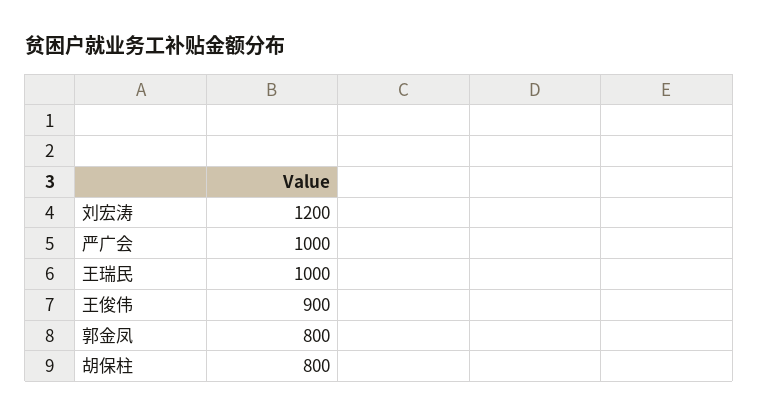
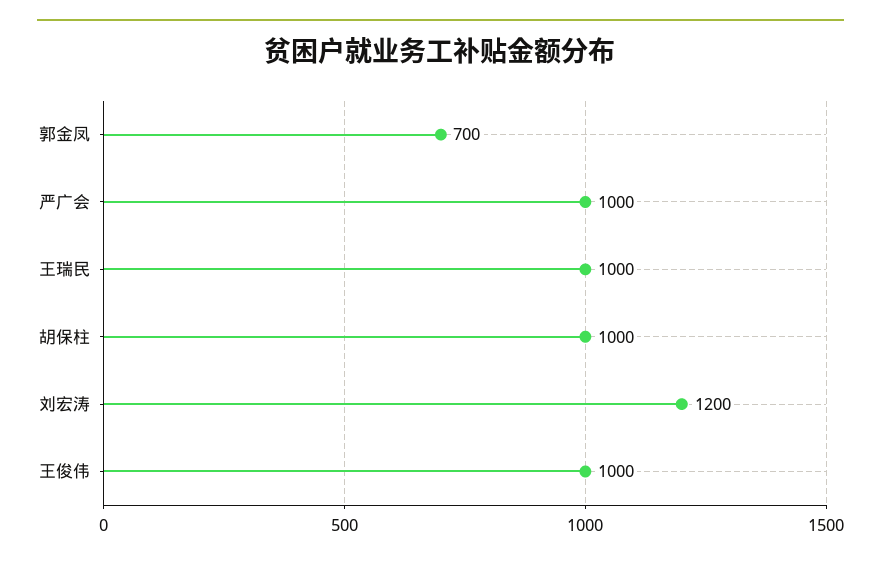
王俊伟: 900 -> 1000
郭金凤: 800 -> 700
胡保柱: 800 -> 1000

